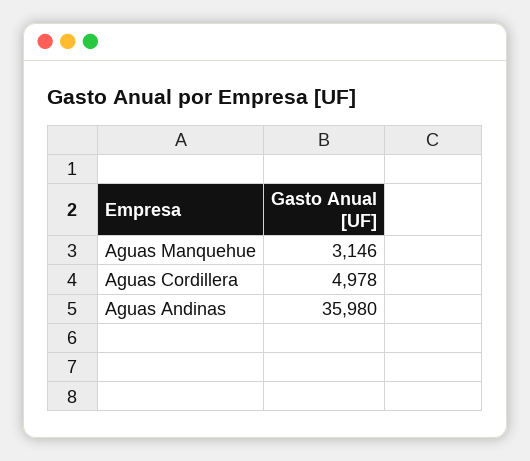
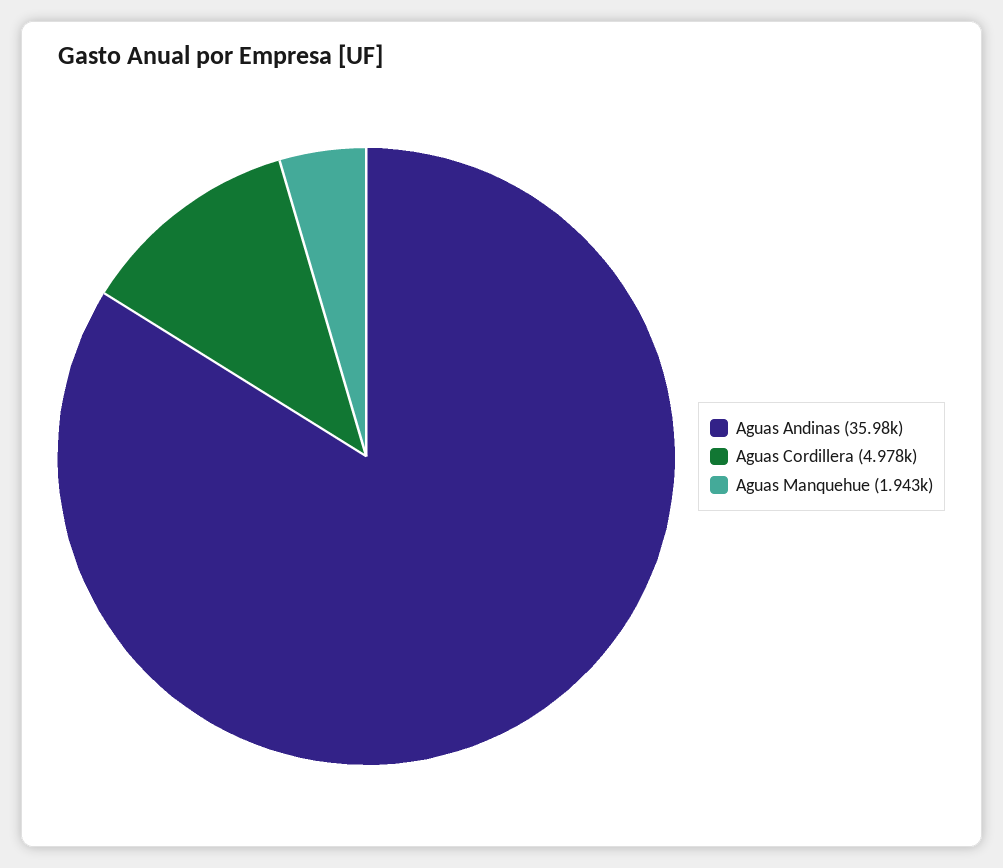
Aguas Manquehue: 3146 -> 1943

